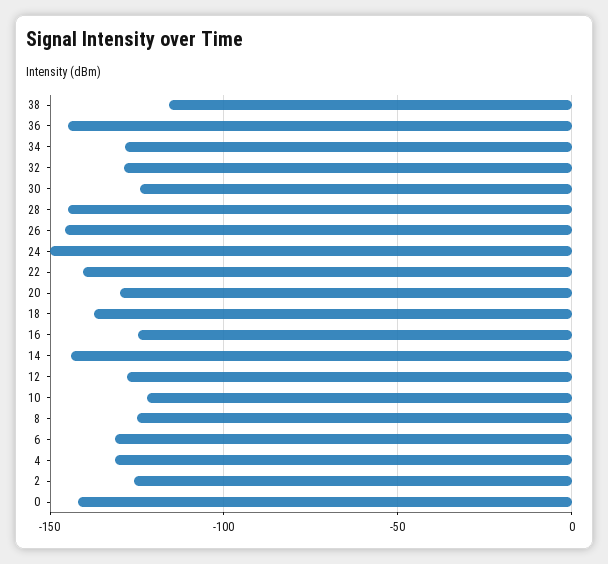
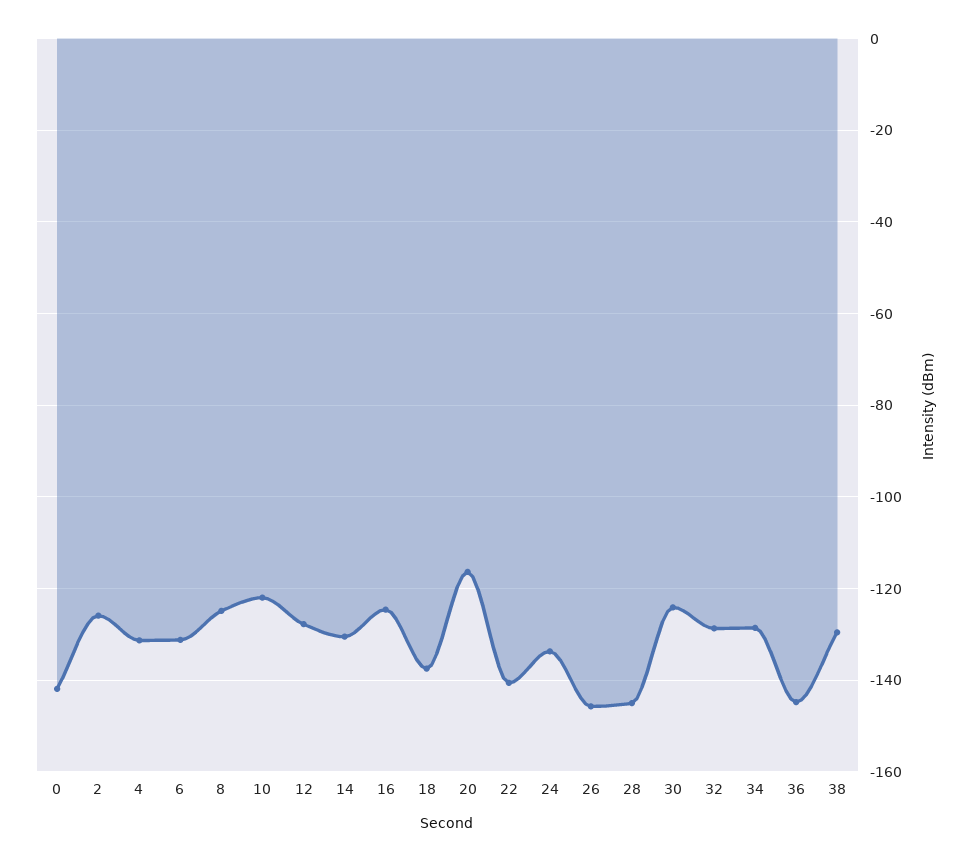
38: -115 -> -130
24: -150 -> -134
20: -130 -> -116
14: -145 -> -130

